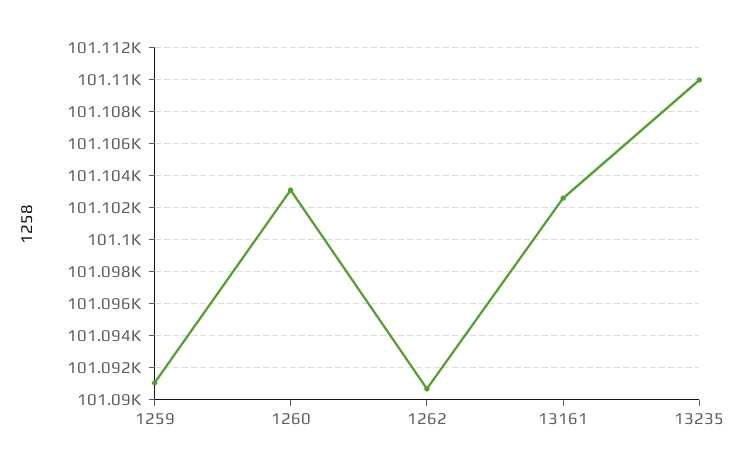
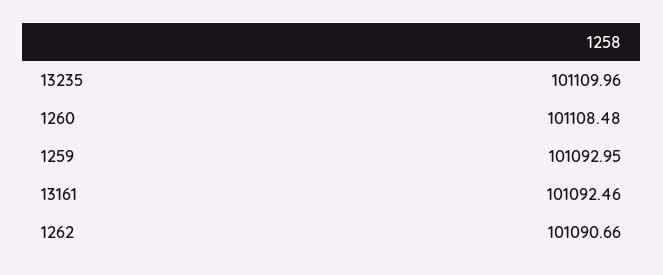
1259: 101091 -> 101092.95
1260: 101103 -> 101108.48
13161: 101102.5 -> 101092.46

